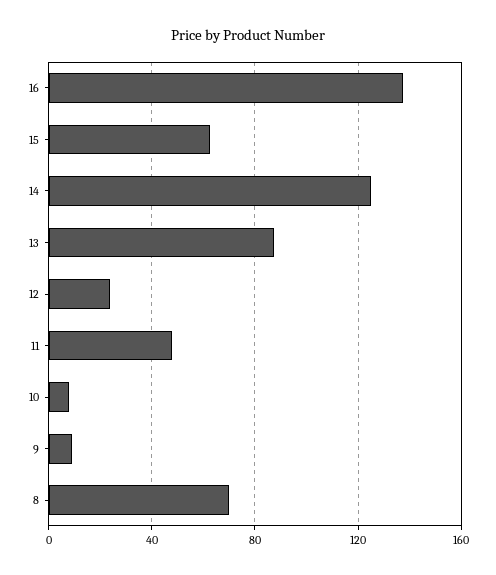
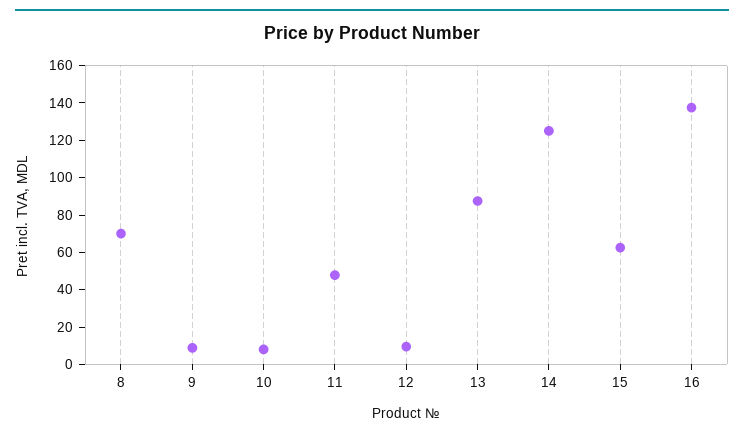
12: 25 -> 10

